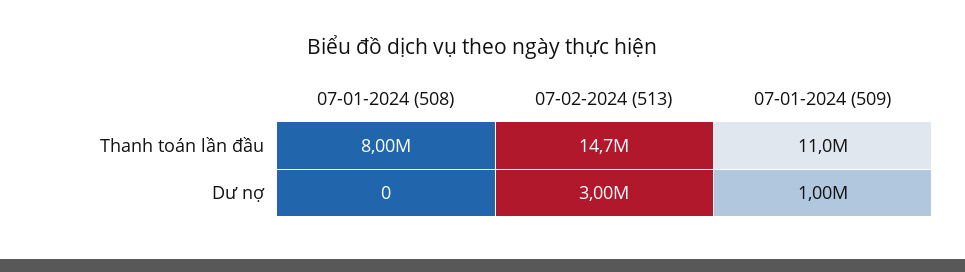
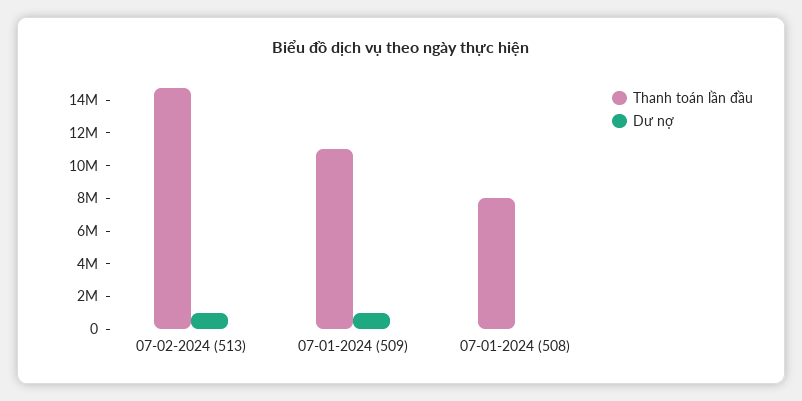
Dư nợ, 07-02-2024 (513): 3000000 -> 1000000

